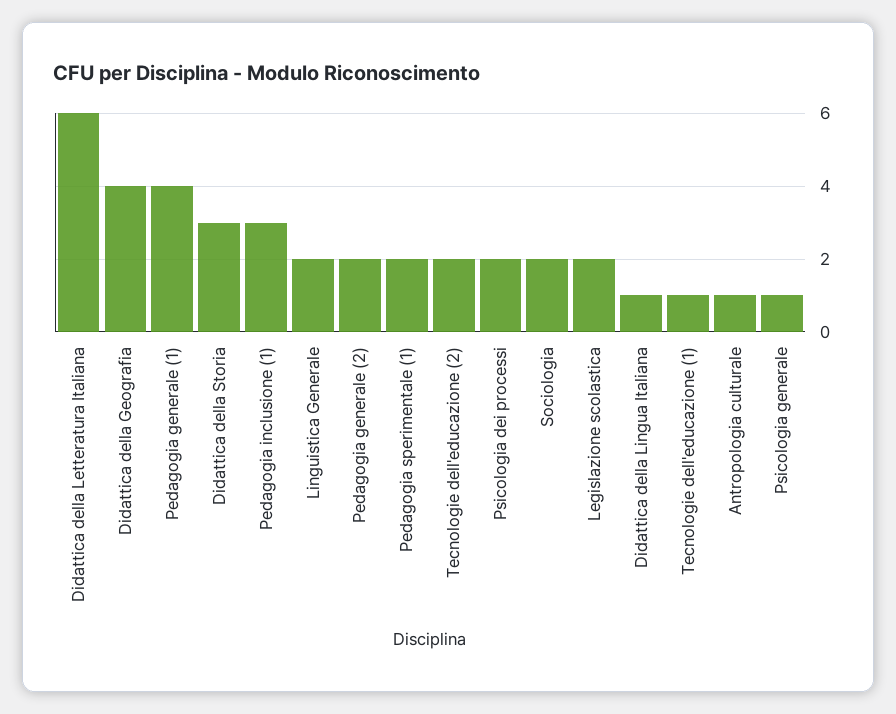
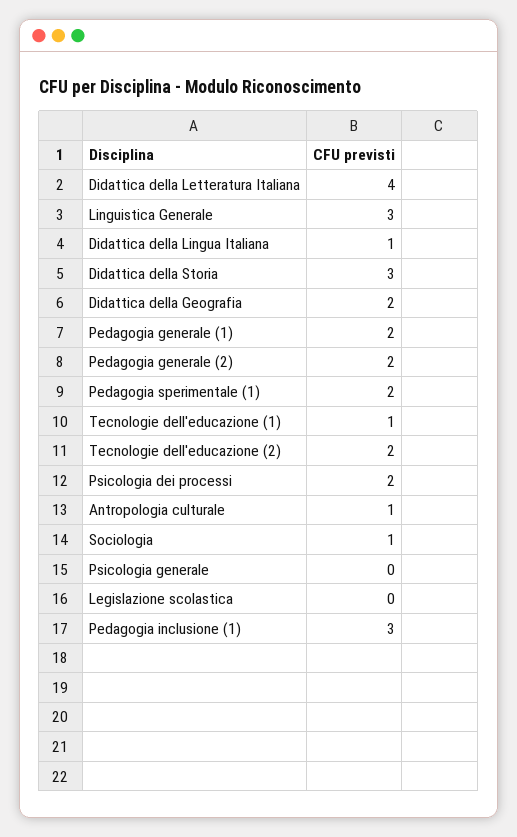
Didattica della Letteratura Italiana: 6 -> 4
Didattica della Geografia: 4 -> 2
Pedagogia generale (1): 4 -> 2
Linguistica Generale: 2 -> 3
Sociologia: 2 -> 1
Legislazione scolastica: 2 -> 0
Psicologia generale: 1 -> 0

